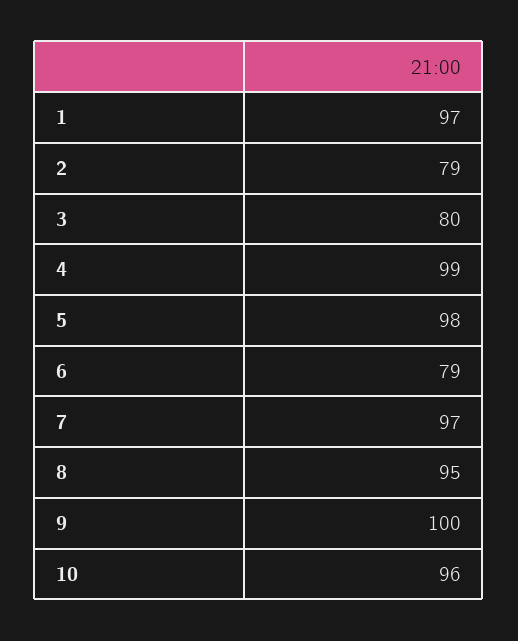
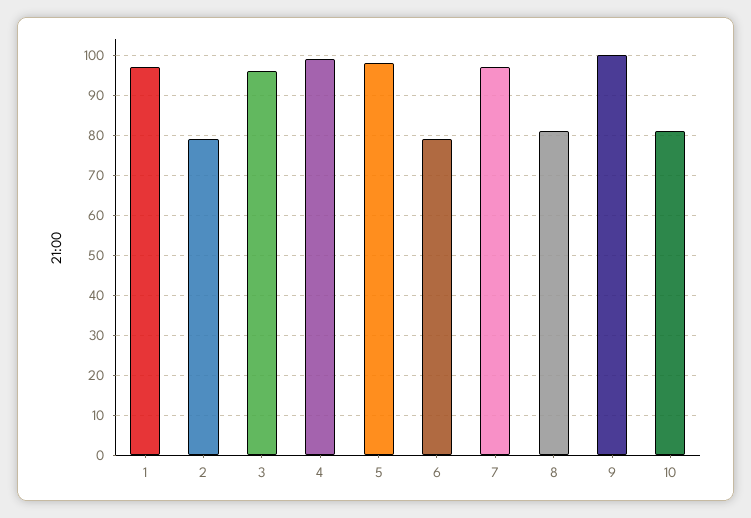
3: 80 -> 95
8: 95 -> 80
10: 96 -> 80

